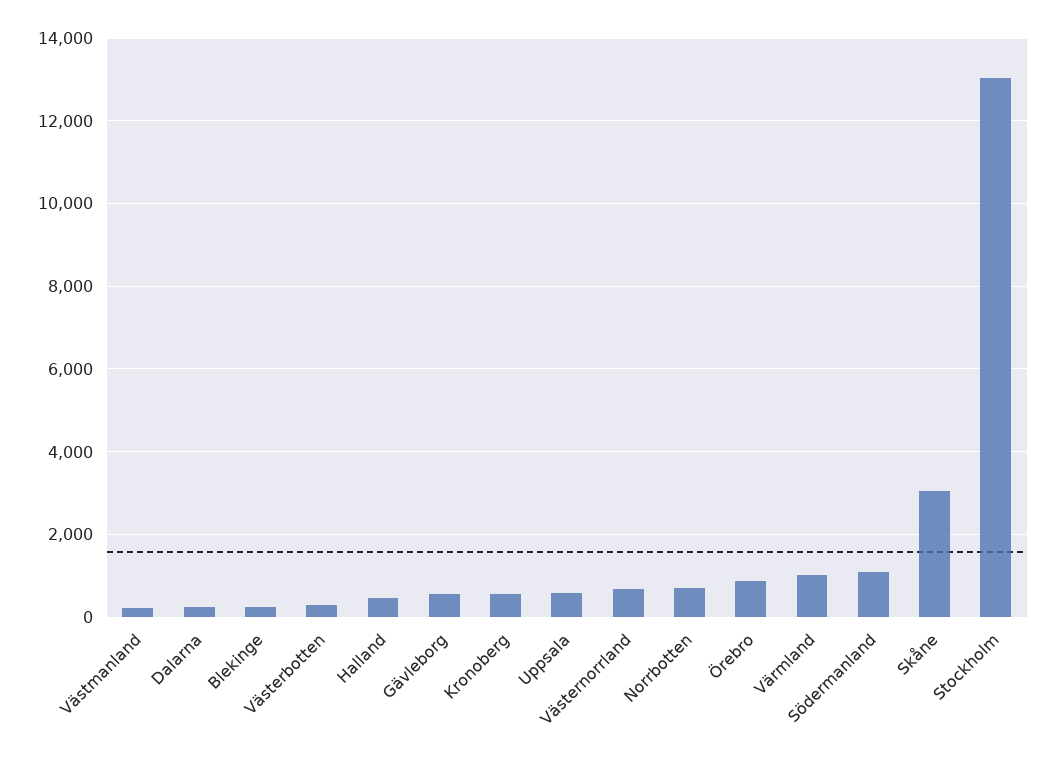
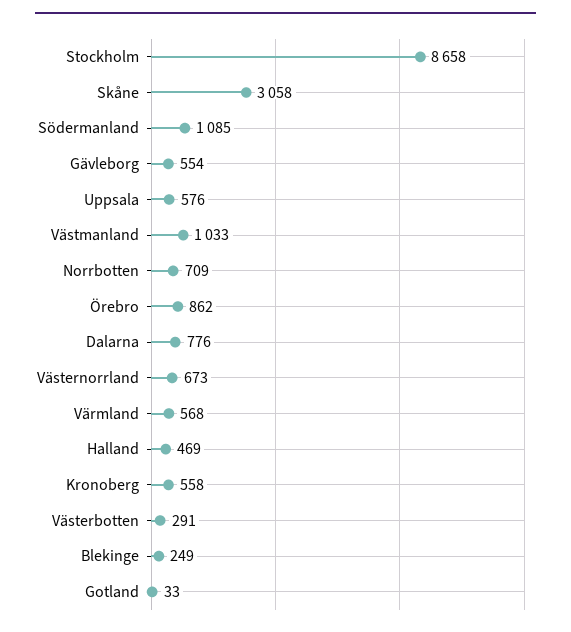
Västmanland: 200 -> 1033
Dalarna: 200 -> 776
Värmland: 1000 -> 568
Stockholm: 13000 -> 8658
Gotland: none -> 33

